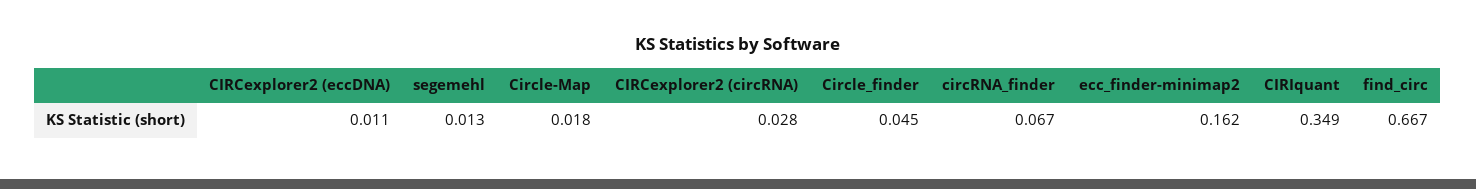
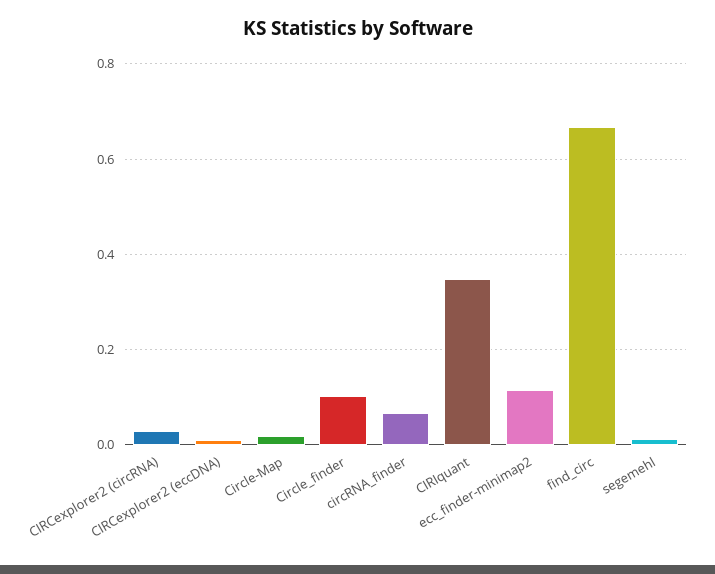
Circle_finder: 0.045 -> 0.1
ecc_finder-minimap2: 0.162 -> 0.12

